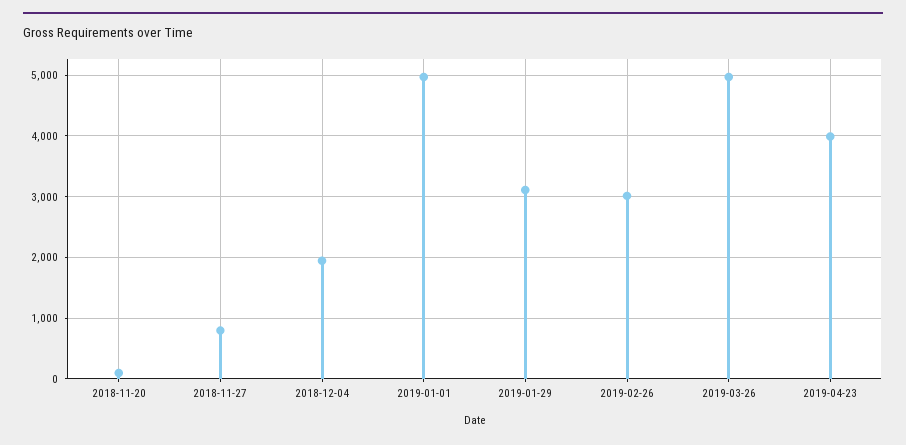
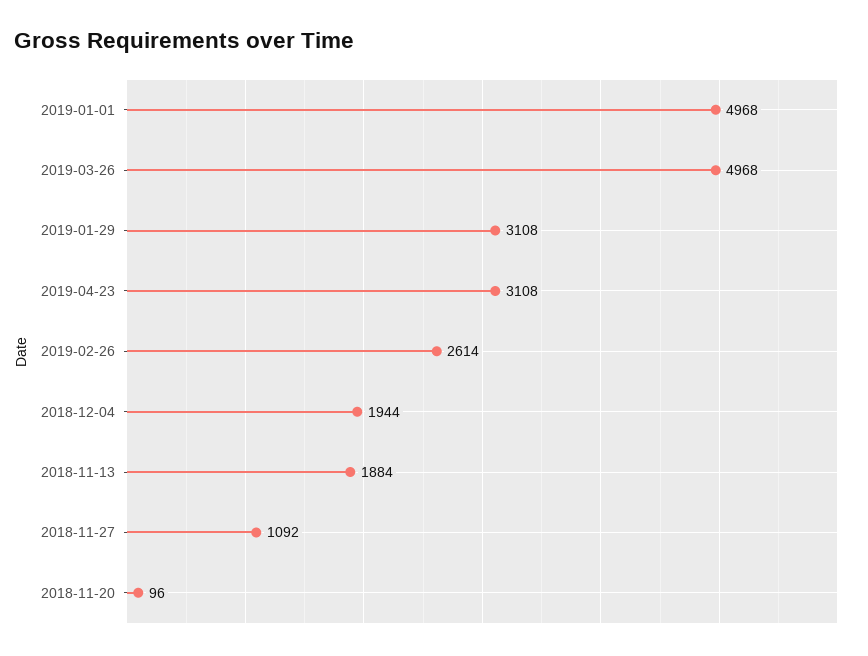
2018-11-27: 800 -> 1092
2019-02-26: 3000 -> 2614
2019-04-23: 4000 -> 3108
2018-11-13: none -> 1884

